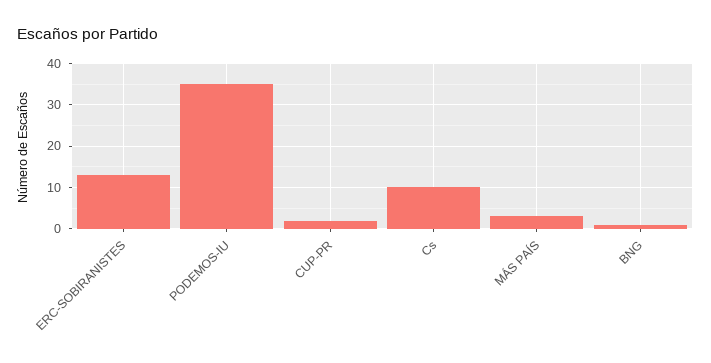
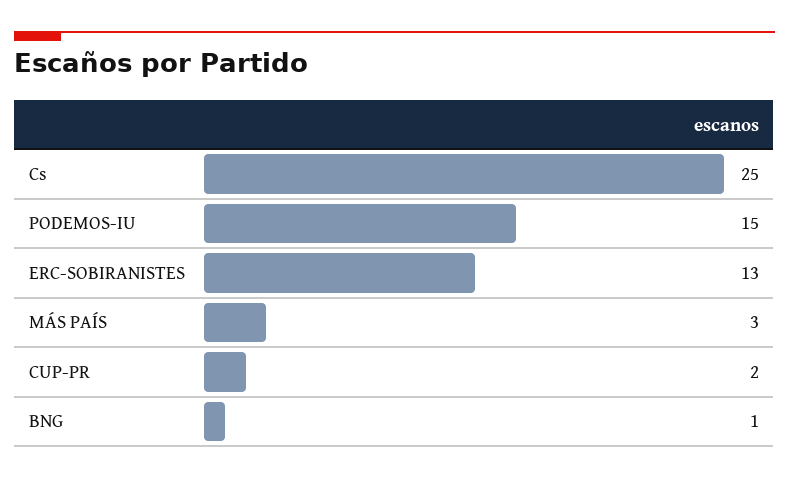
PODEMOS-IU: 35 -> 15
Cs: 10 -> 25

